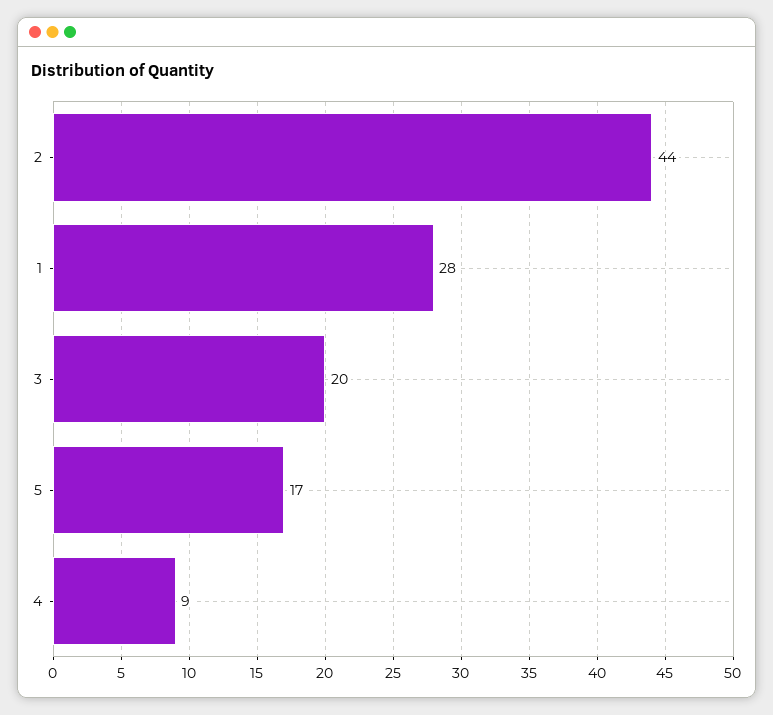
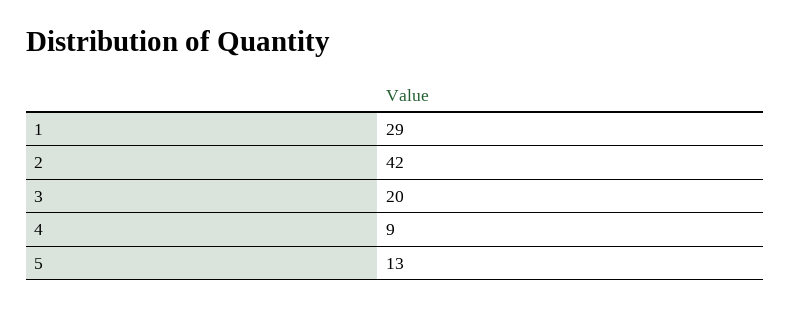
2: 44 -> 42
1: 28 -> 29
5: 17 -> 13

